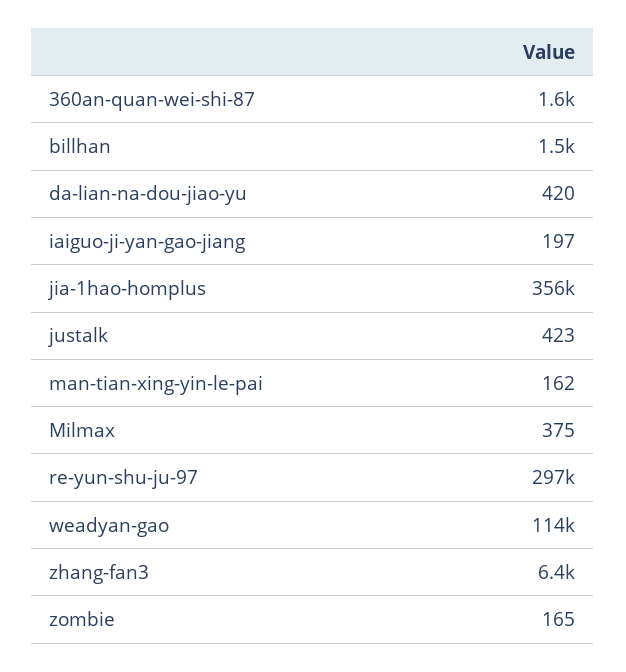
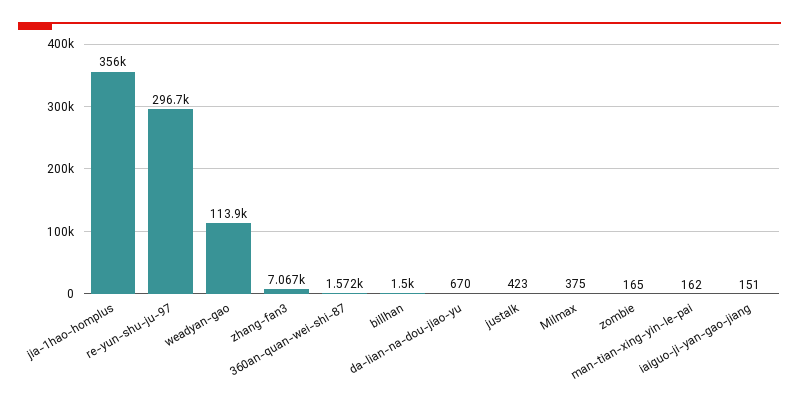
da-lian-na-dou-jiao-yu: 420 -> 670
iaiguo-ji-yan-gao-jiang: 197 -> 151
zhang-fan3: 6400 -> 7067

